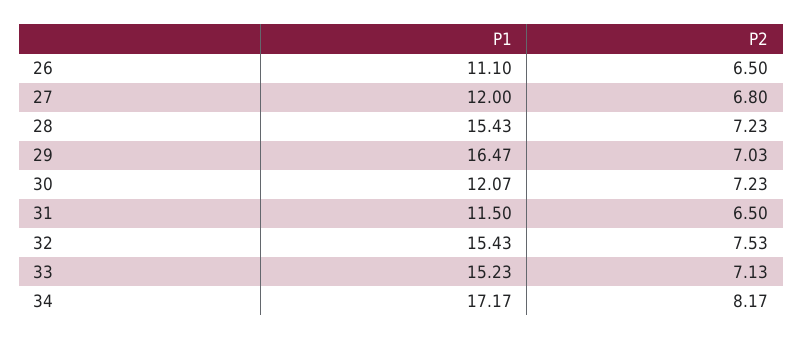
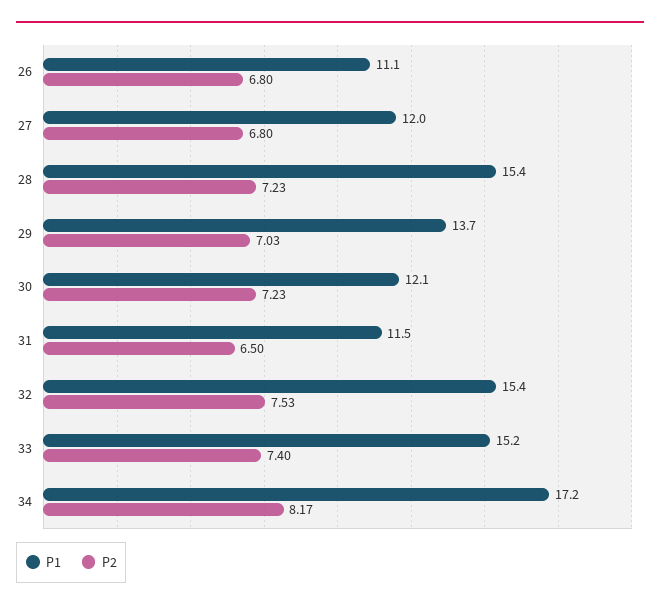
P2, 26: 6.5 -> 6.8
P1, 29: 16.47 -> 13.7
P2, 33: 7.13 -> 7.4

